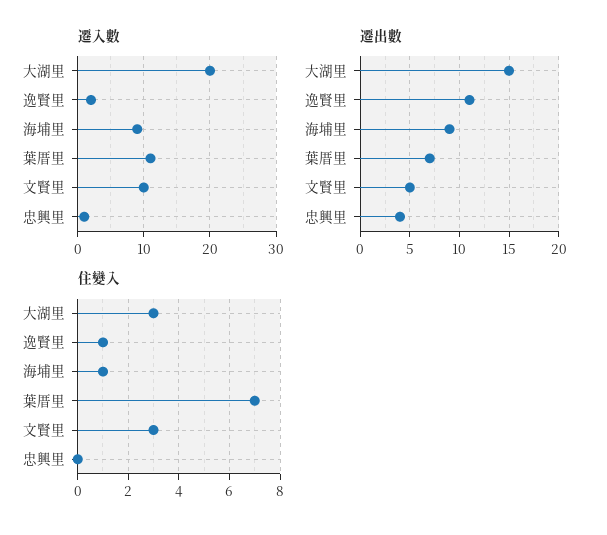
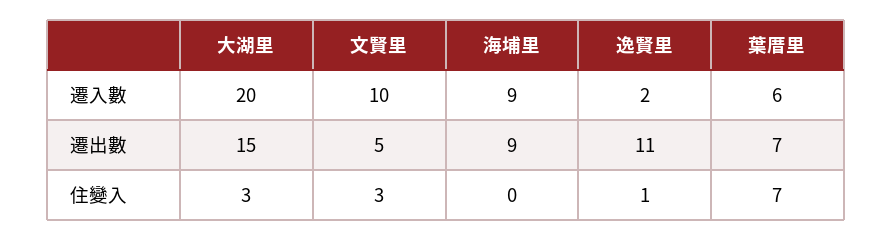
遷入數, 葉厝里: 11 -> 6
遷入數, 忠興里: 1 -> none
遷出數, 忠興里: 4 -> none
住變入, 海埔里: 1 -> 0
住變入, 忠興里: 0 -> none

